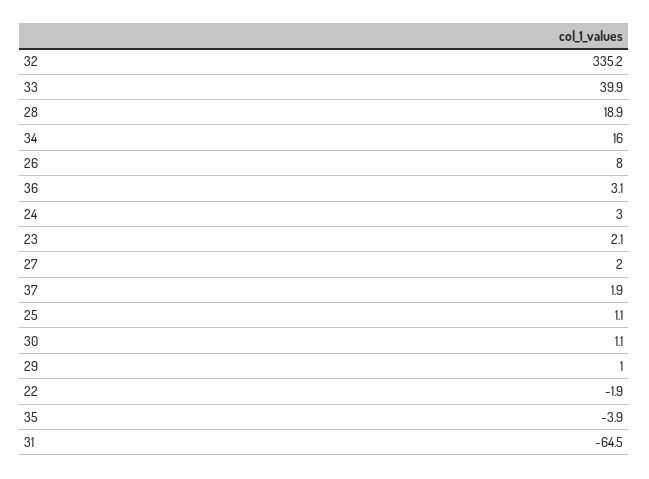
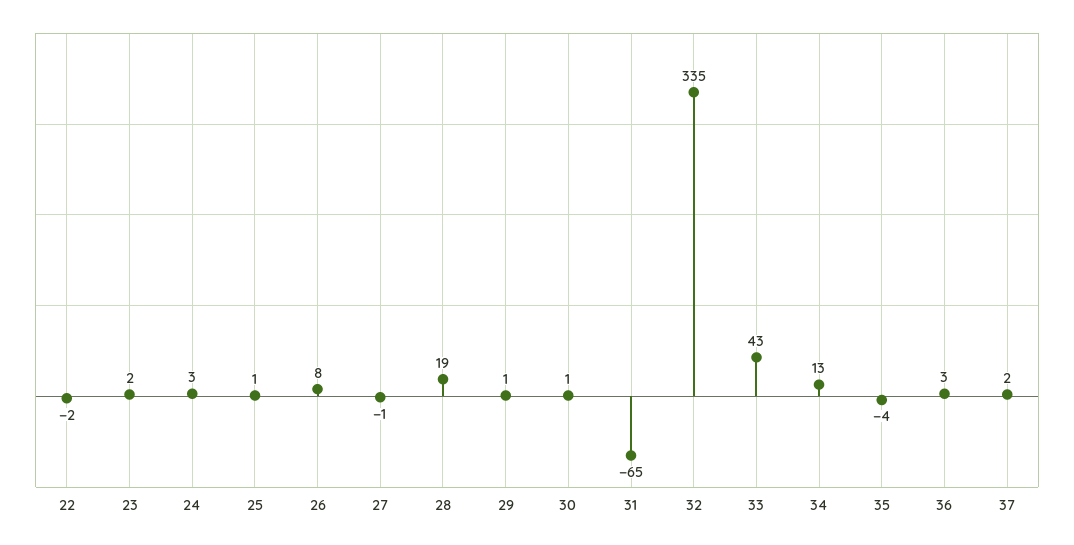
33: 39.9 -> 43
34: 16 -> 13
27: 2 -> -1

